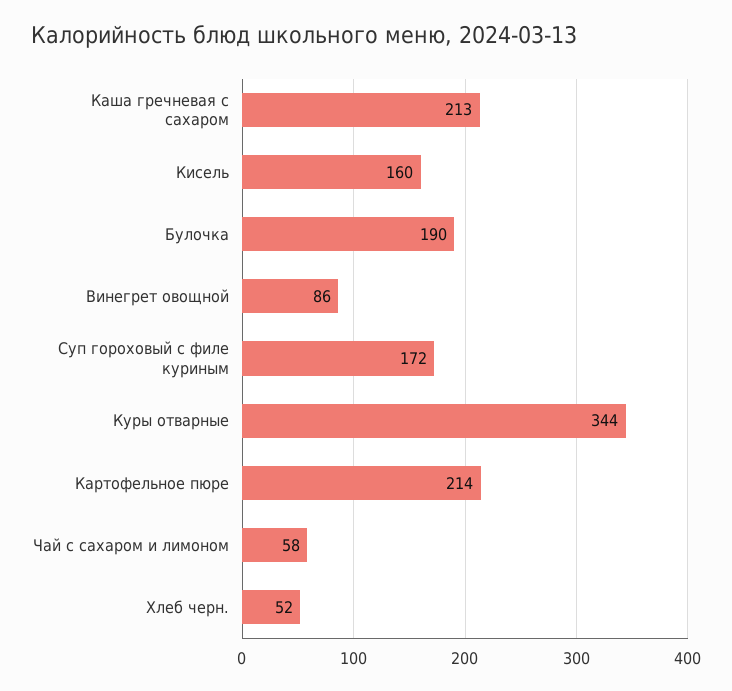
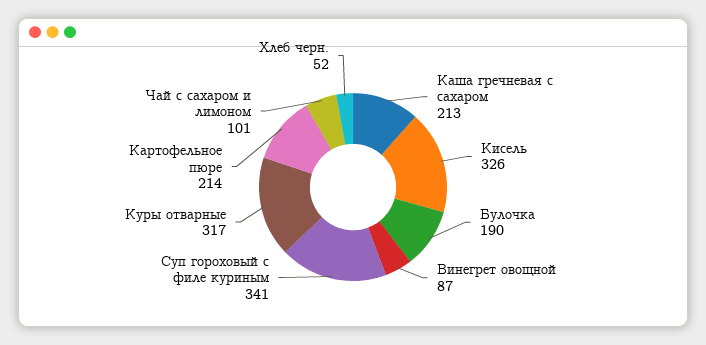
Кисель: 160 -> 326
Винегрет овощной: 86 -> 87
Суп гороховый с филе куриным: 172 -> 341
Куры отварные: 344 -> 317
Чай с сахаром и лимоном: 58 -> 101

